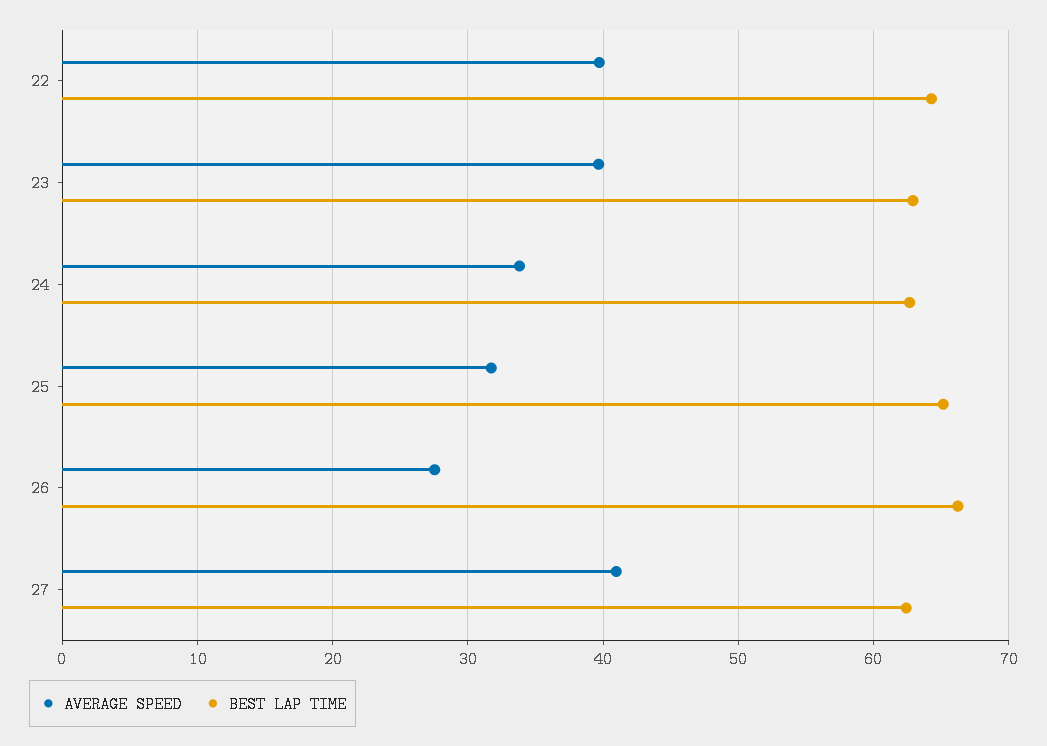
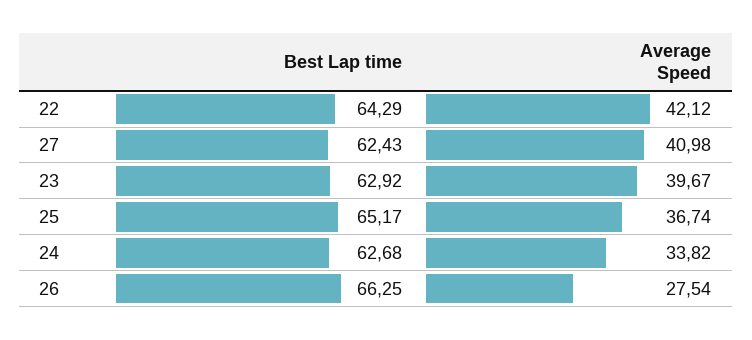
AVERAGE SPEED, 22: 40 -> 42.12
AVERAGE SPEED, 25: 32 -> 36.74

